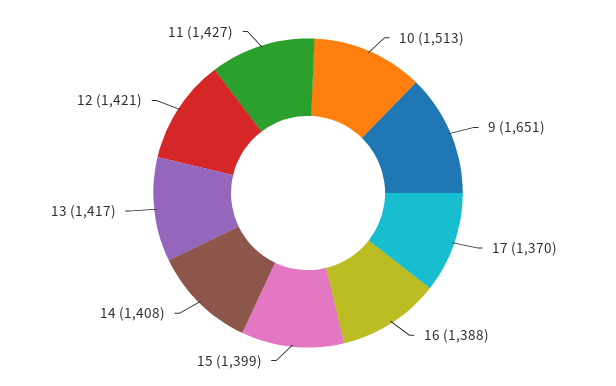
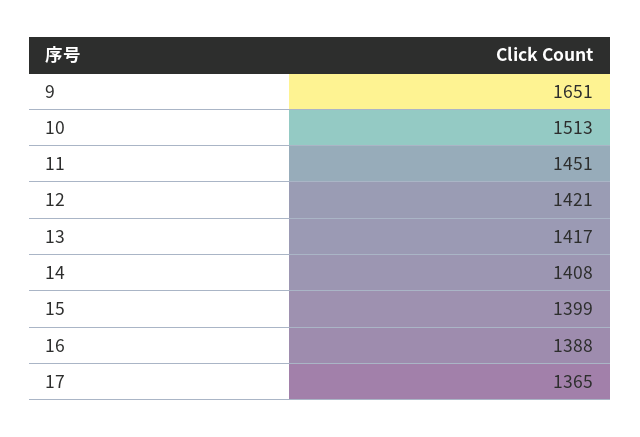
17: 1370 -> 1365
11: 1427 -> 1451

